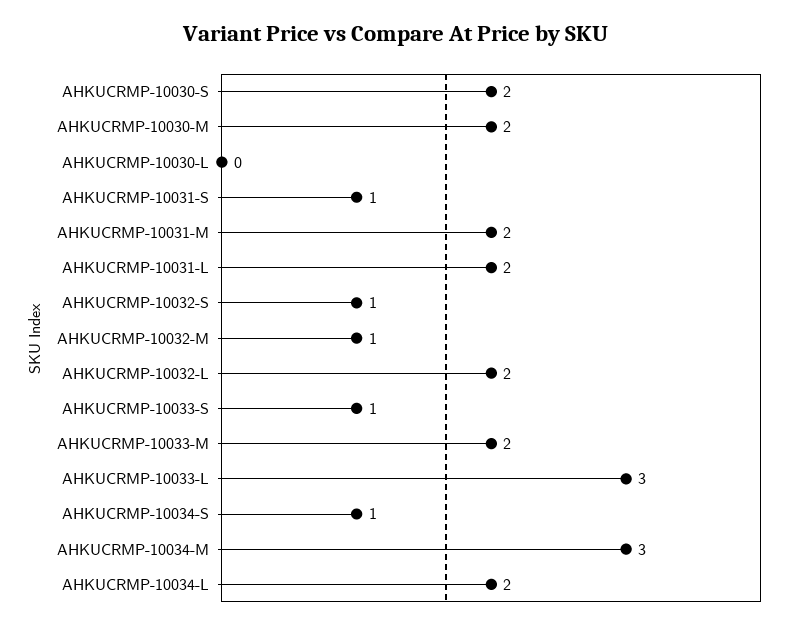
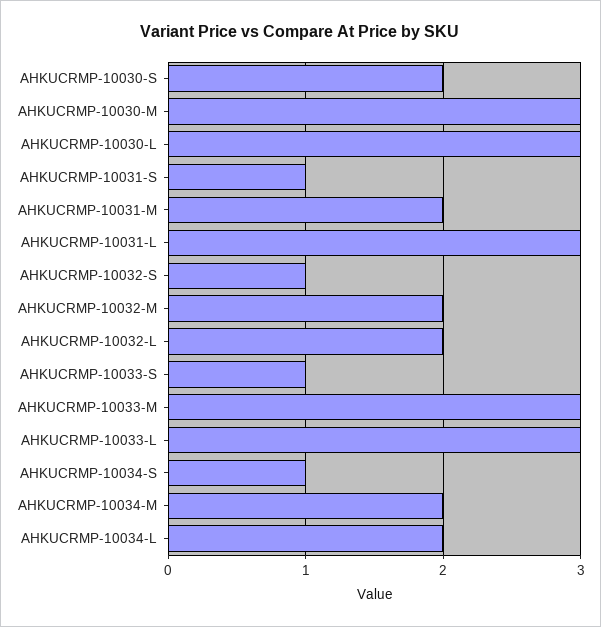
AHKUCRMP-10030-M: 2 -> 3
AHKUCRMP-10030-L: 0 -> 3
AHKUCRMP-10031-L: 2 -> 3
AHKUCRMP-10032-M: 1 -> 2
AHKUCRMP-10033-M: 2 -> 3
AHKUCRMP-10034-M: 3 -> 2

